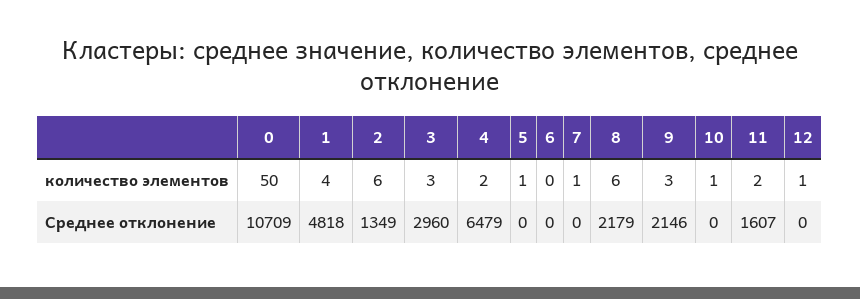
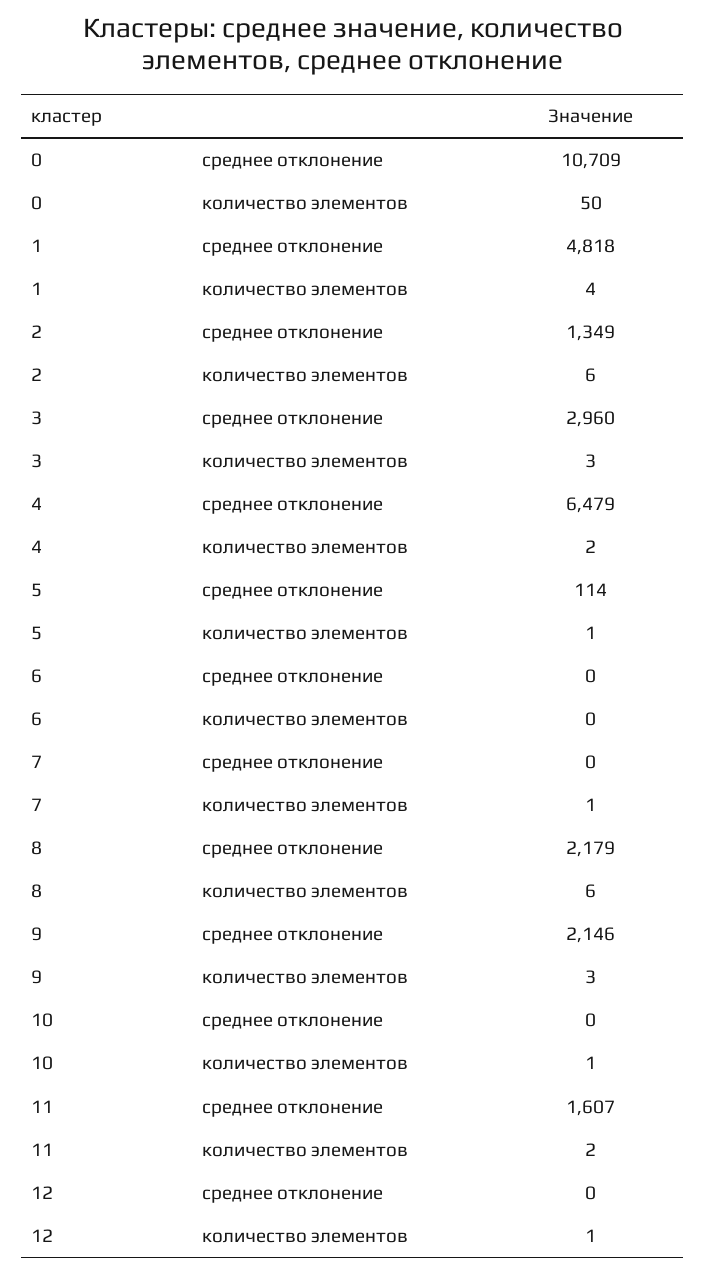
5, Среднее отклонение: 0 -> 114

